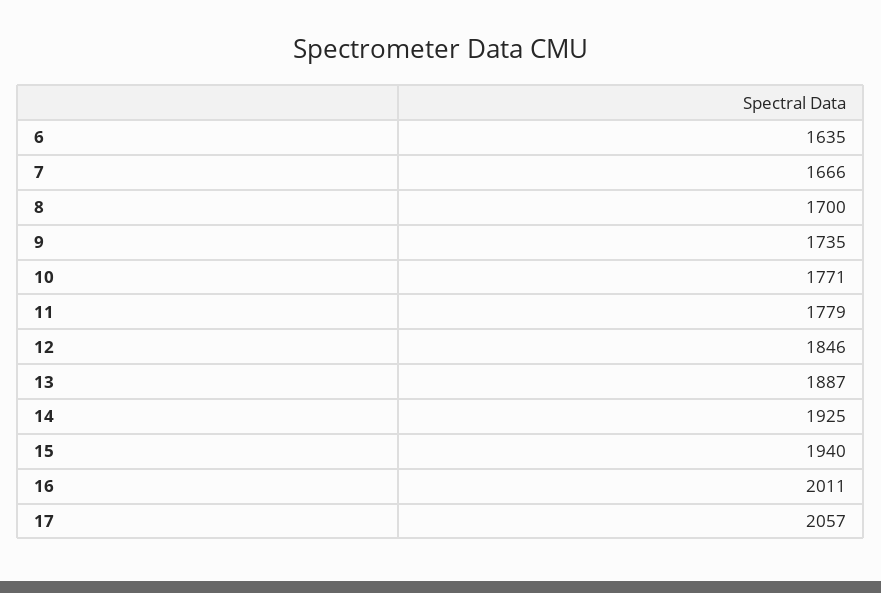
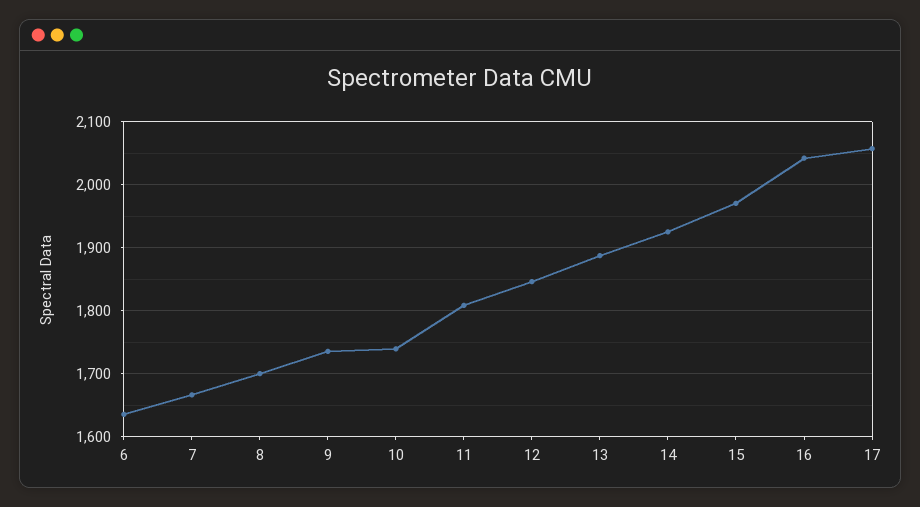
10: 1771 -> 1740
11: 1779 -> 1810
15: 1940 -> 1970
16: 2011 -> 2040

